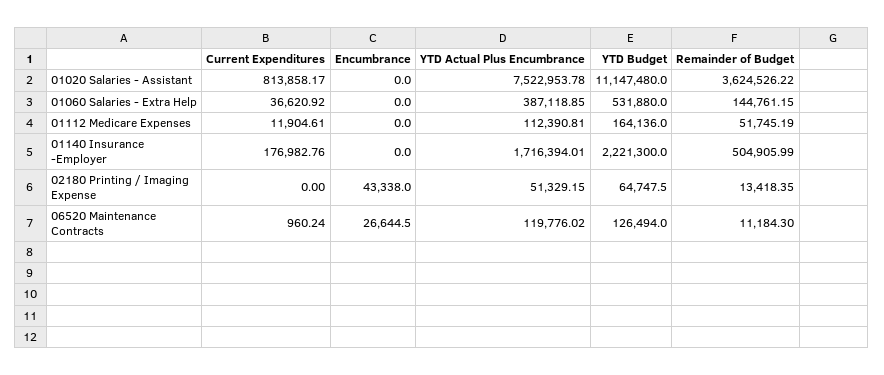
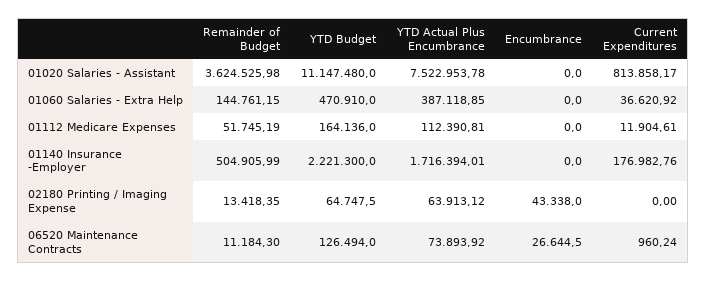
Remainder of Budget, 01020 Salaries - Assistant: 3624526.22 -> 3624525.98
YTD Budget, 01060 Salaries - Extra Help: 531880 -> 470910
YTD Actual Plus Encumbrance, 02180 Printing / Imaging Expense: 51329.15 -> 63913.12
YTD Actual Plus Encumbrance, 06520 Maintenance Contracts: 119776.02 -> 73893.92

